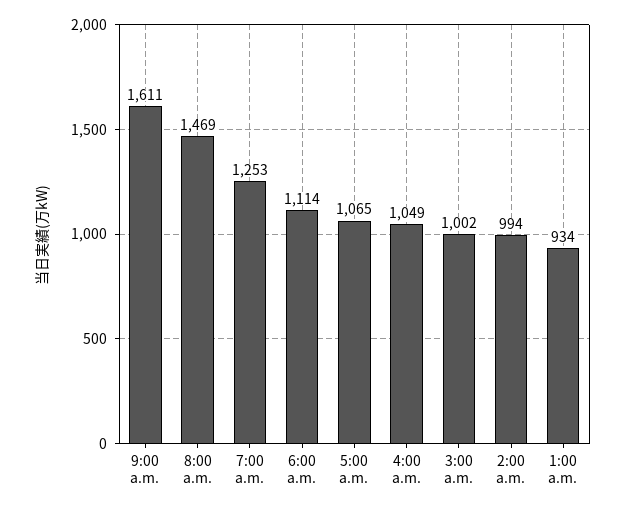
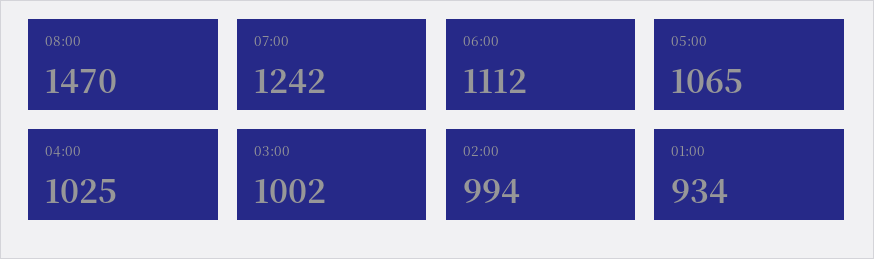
9:00 a.m.: 1611 -> none
8:00 a.m.: 1469 -> 1470
7:00 a.m.: 1253 -> 1242
6:00 a.m.: 1114 -> 1112
4:00 a.m.: 1049 -> 1025

